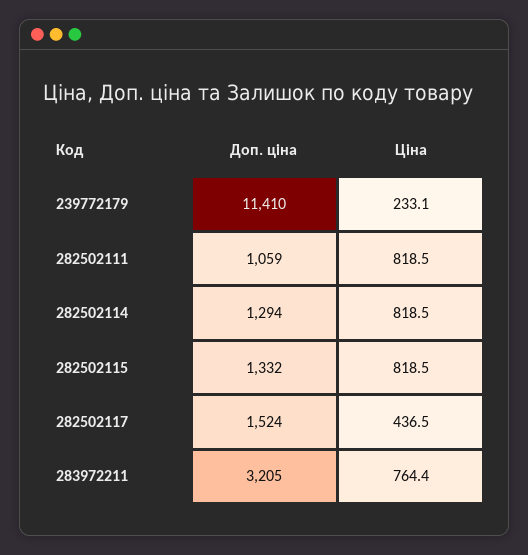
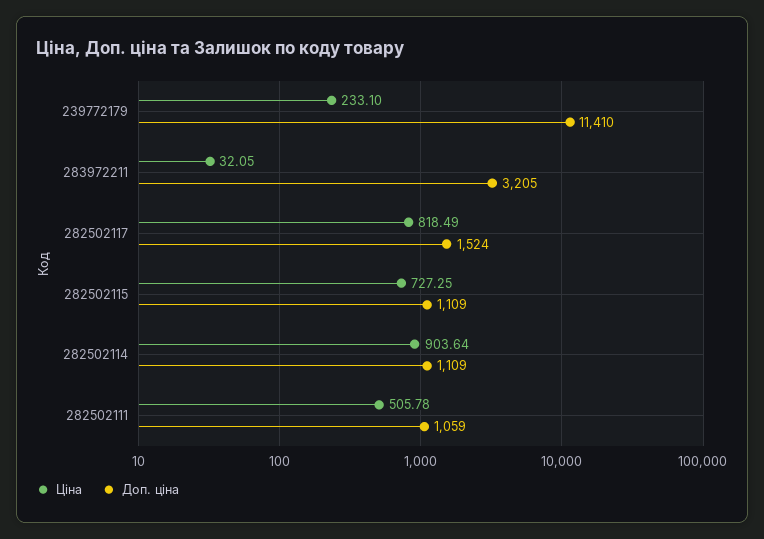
Ціна, 282502111: 818.5 -> 505.78
Доп. ціна, 282502114: 1294 -> 1109
Ціна, 282502114: 818.5 -> 903.64
Доп. ціна, 282502115: 1332 -> 1109
Ціна, 282502115: 818.5 -> 727.25
Ціна, 282502117: 436.5 -> 818.49
Ціна, 283972211: 764.4 -> 32.05

